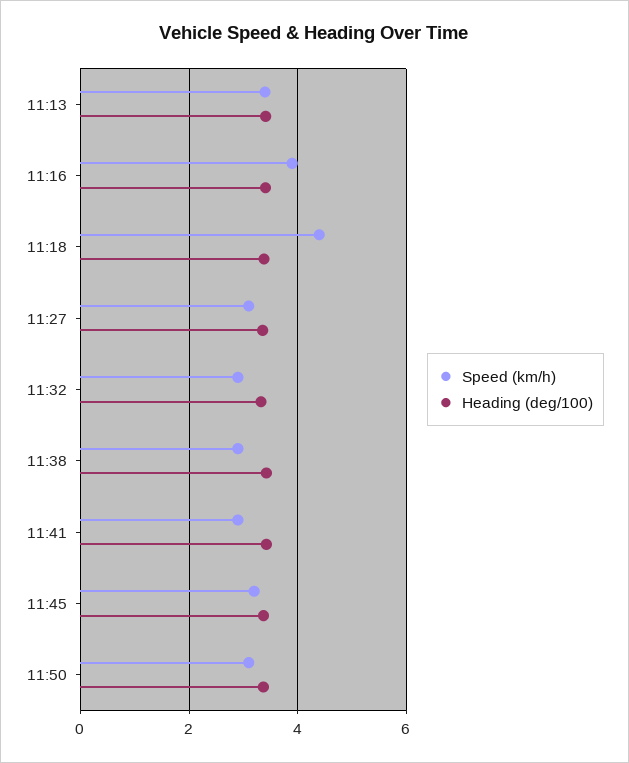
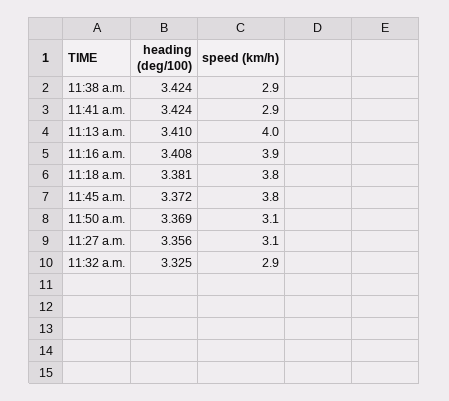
Speed (km/h), 11:13: 3.4 -> 4
Speed (km/h), 11:18: 4.4 -> 3.8
Speed (km/h), 11:45: 3.2 -> 3.8

